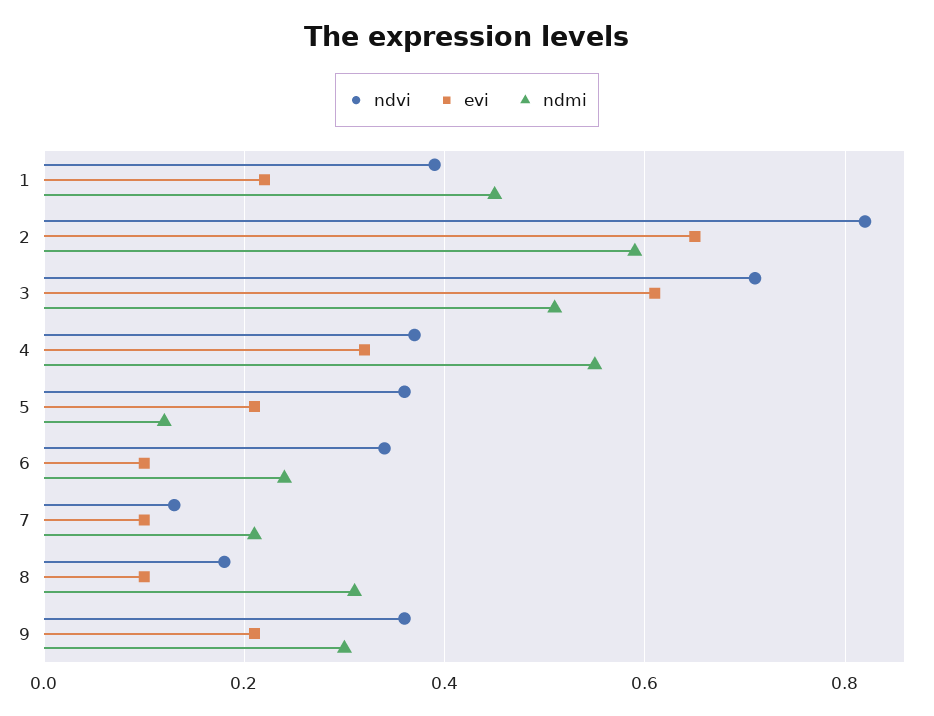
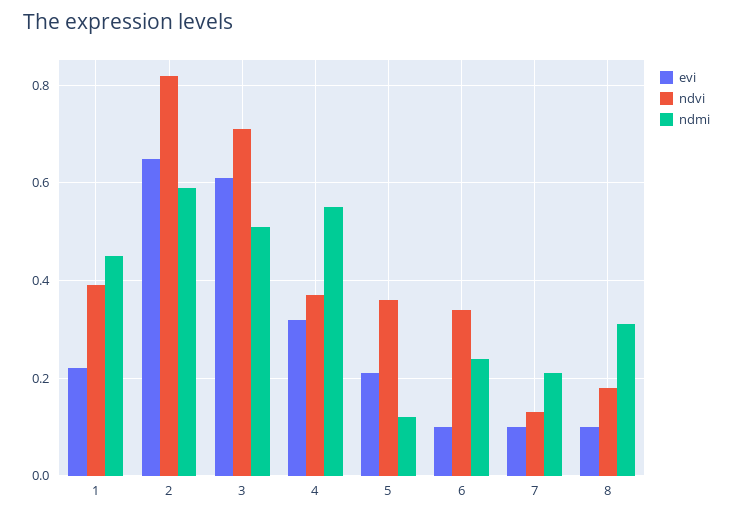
ndvi, 9: 0.35 -> none
evi, 9: 0.2 -> none
ndmi, 9: 0.3 -> none

